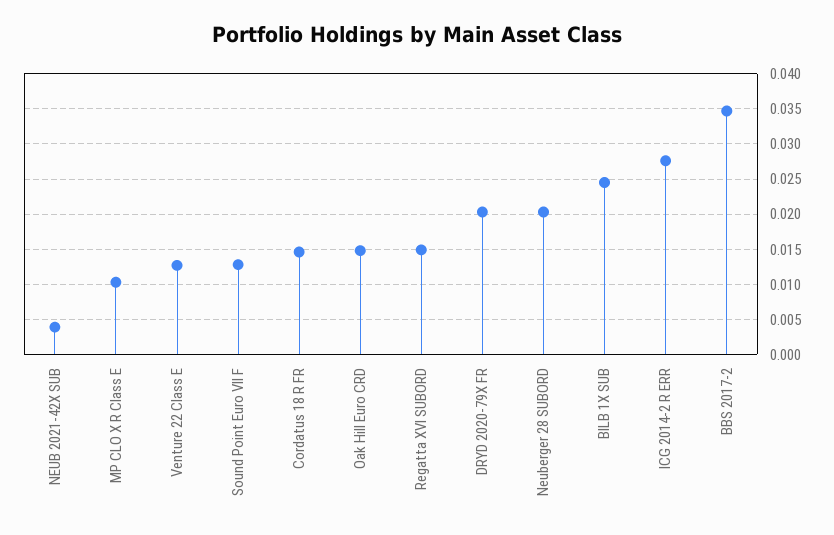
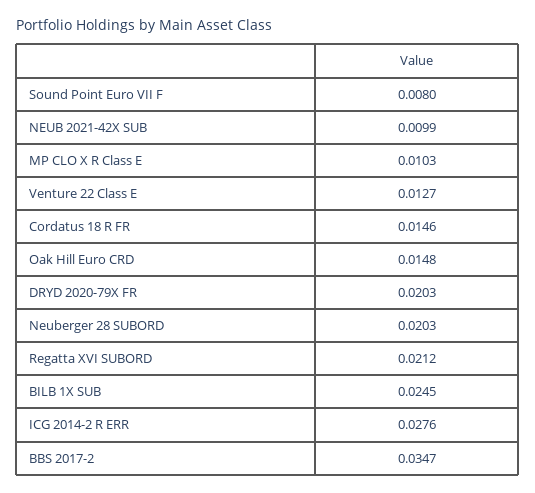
NEUB 2021-42X SUB: 0.004 -> 0.0099
Sound Point Euro VII F: 0.013 -> 0.008
Regatta XVI SUBORD: 0.015 -> 0.0212

